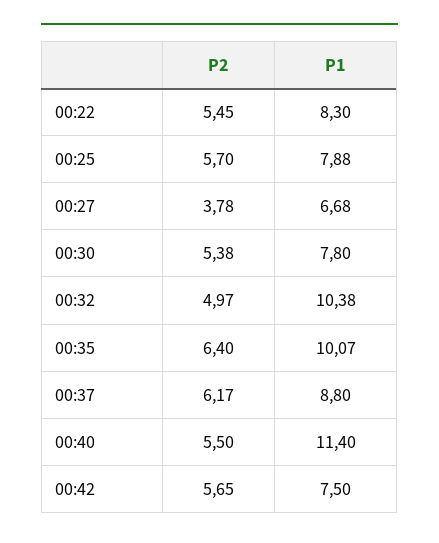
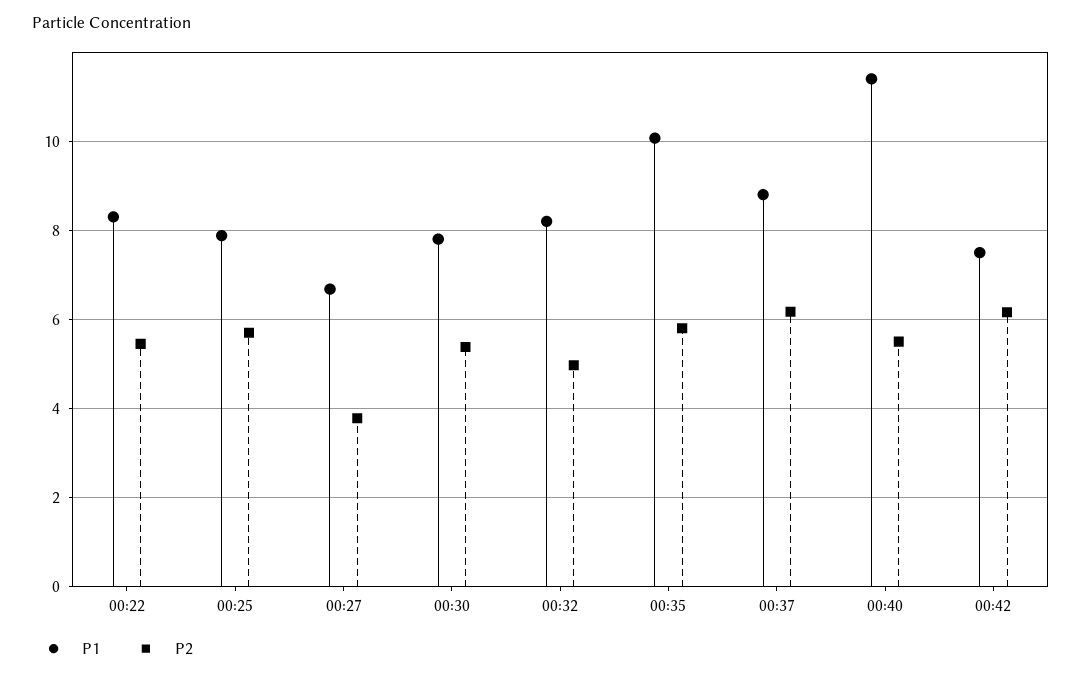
P1, 00:32: 10.38 -> 8.2
P2, 00:35: 6.4 -> 5.8
P2, 00:42: 5.65 -> 6.2

